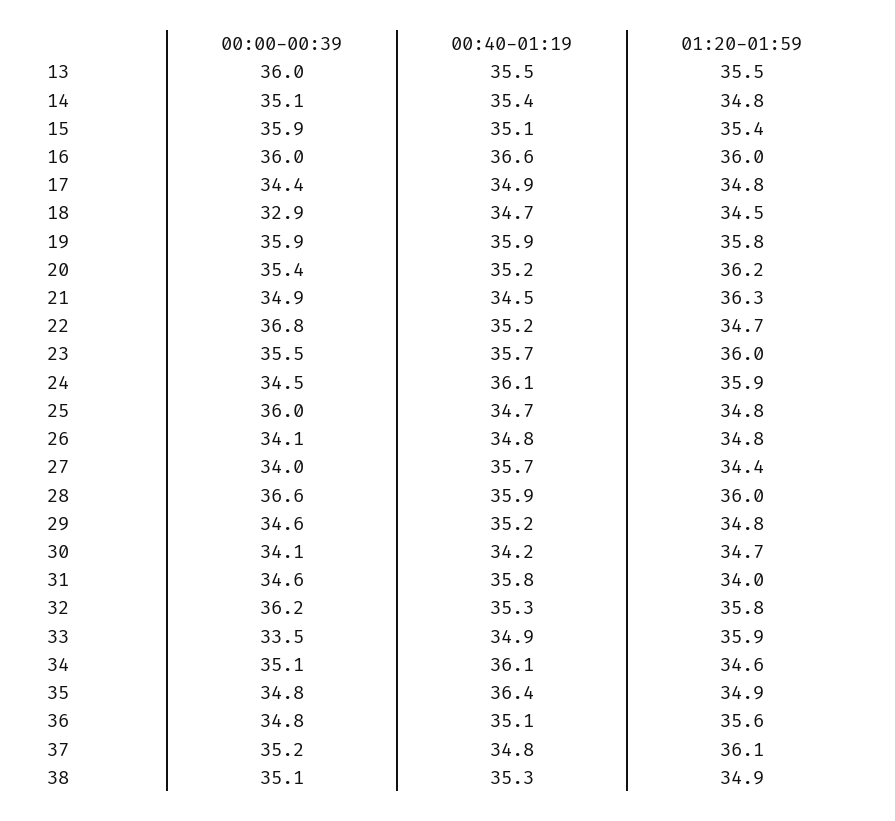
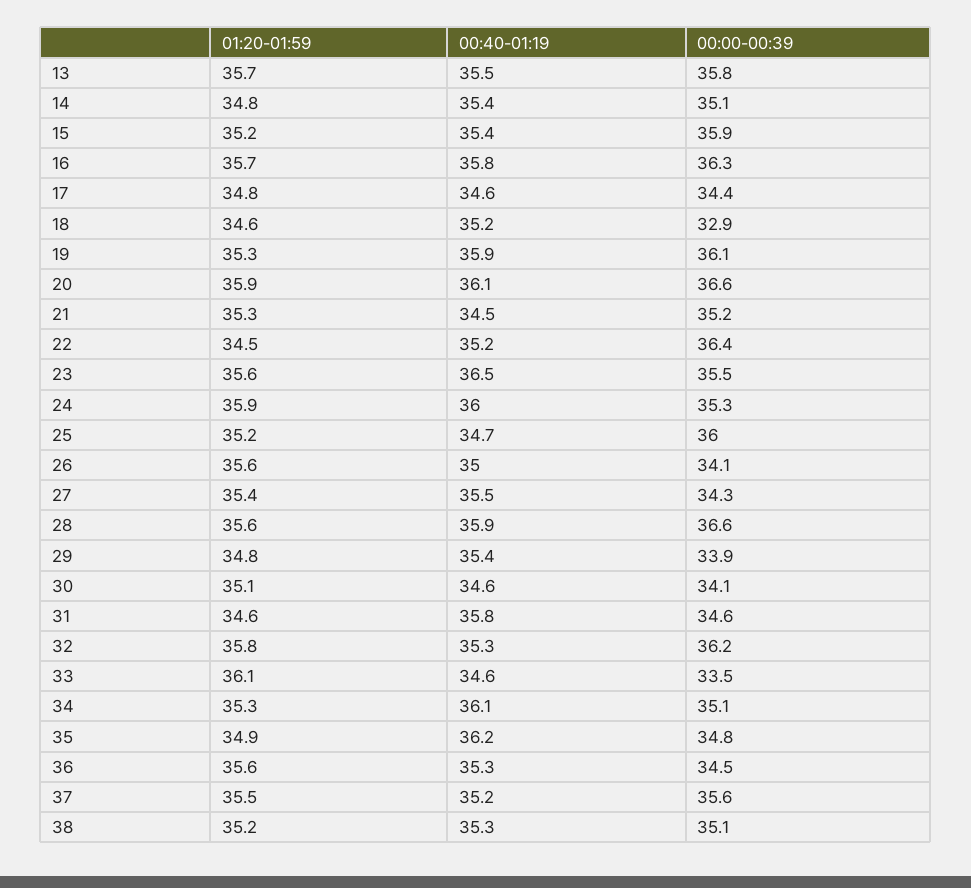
00:00-00:39, 13: 36 -> 35.8
01:20-01:59, 13: 35.5 -> 35.7
00:40-01:19, 15: 35.1 -> 35.4
01:20-01:59, 15: 35.4 -> 35.2
00:00-00:39, 16: 36 -> 36.3
00:40-01:19, 16: 36.6 -> 35.8
01:20-01:59, 16: 36 -> 35.7
00:40-01:19, 17: 34.9 -> 34.6
00:40-01:19, 18: 34.7 -> 35.2
01:20-01:59, 18: 34.5 -> 34.6
00:00-00:39, 19: 35.9 -> 36.1
01:20-01:59, 19: 35.8 -> 35.3
00:00-00:39, 20: 35.4 -> 36.6
00:40-01:19, 20: 35.2 -> 36.1
01:20-01:59, 20: 36.2 -> 35.9
00:00-00:39, 21: 34.9 -> 35.2
01:20-01:59, 21: 36.3 -> 35.3
00:00-00:39, 22: 36.8 -> 36.4
01:20-01:59, 22: 34.7 -> 34.5
00:40-01:19, 23: 35.7 -> 36.5
01:20-01:59, 23: 36 -> 35.6
00:00-00:39, 24: 34.5 -> 35.3
00:40-01:19, 24: 36.1 -> 36
01:20-01:59, 25: 34.8 -> 35.2
00:40-01:19, 26: 34.8 -> 35
01:20-01:59, 26: 34.8 -> 35.6
00:00-00:39, 27: 34 -> 34.3
00:40-01:19, 27: 35.7 -> 35.5
01:20-01:59, 27: 34.4 -> 35.4
01:20-01:59, 28: 36 -> 35.6
00:00-00:39, 29: 34.6 -> 33.9
00:40-01:19, 29: 35.2 -> 35.4
00:40-01:19, 30: 34.2 -> 34.6
01:20-01:59, 30: 34.7 -> 35.1
01:20-01:59, 31: 34 -> 34.6
00:40-01:19, 33: 34.9 -> 34.6
01:20-01:59, 33: 35.9 -> 36.1
01:20-01:59, 34: 34.6 -> 35.3
00:40-01:19, 35: 36.4 -> 36.2
00:00-00:39, 36: 34.8 -> 34.5
00:40-01:19, 36: 35.1 -> 35.3
00:00-00:39, 37: 35.2 -> 35.6
00:40-01:19, 37: 34.8 -> 35.2
01:20-01:59, 37: 36.1 -> 35.5
01:20-01:59, 38: 34.9 -> 35.2

